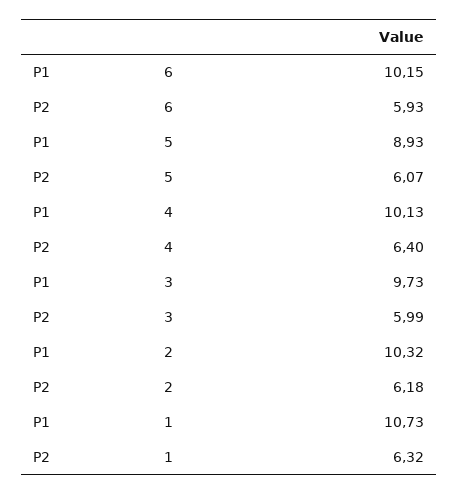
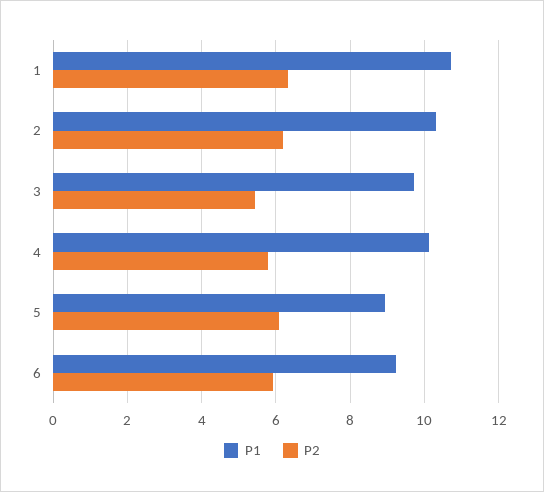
P1, 6: 10.15 -> 9.2
P2, 4: 6.4 -> 5.8
P2, 3: 5.99 -> 5.4

